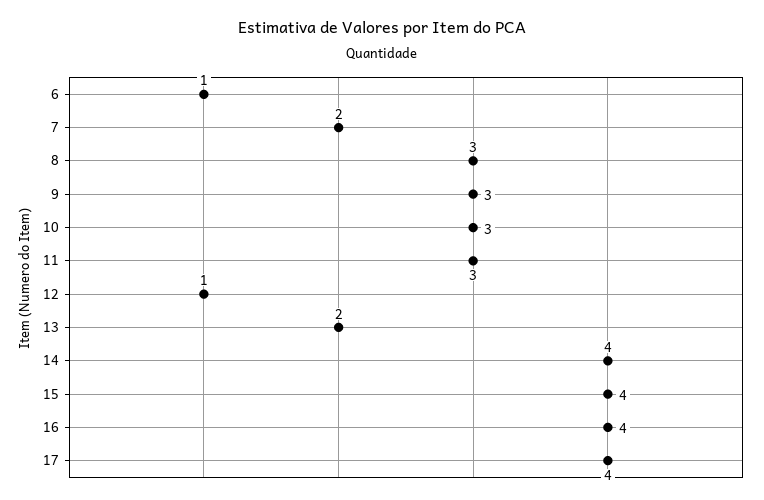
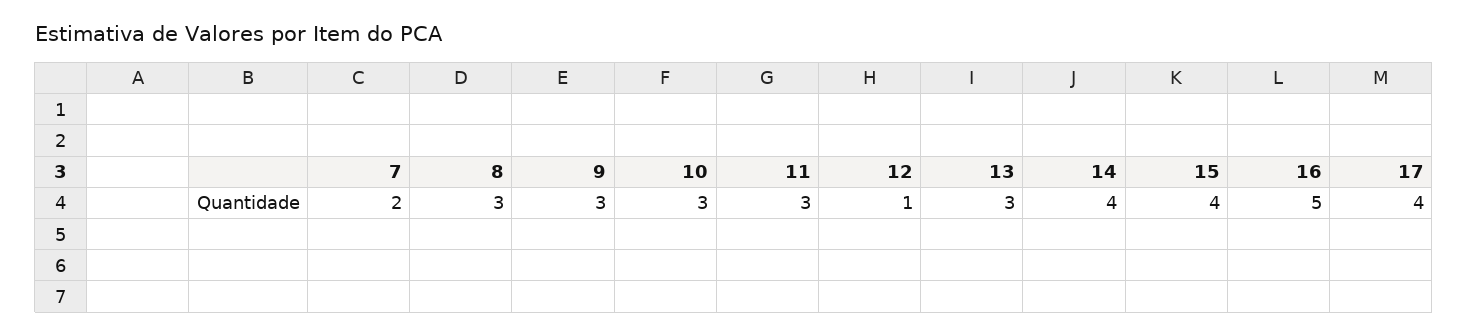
6: 1 -> none
13: 2 -> 3
16: 4 -> 5

